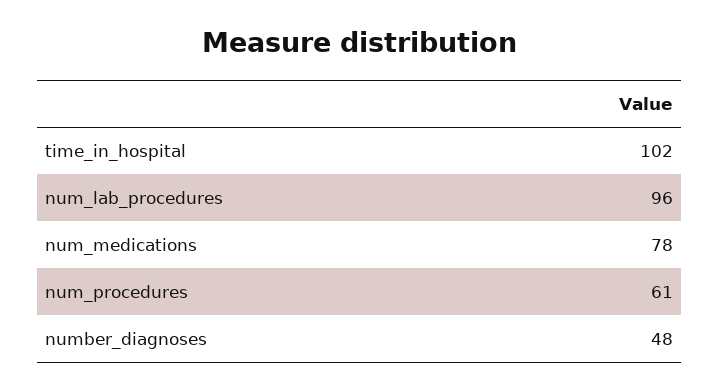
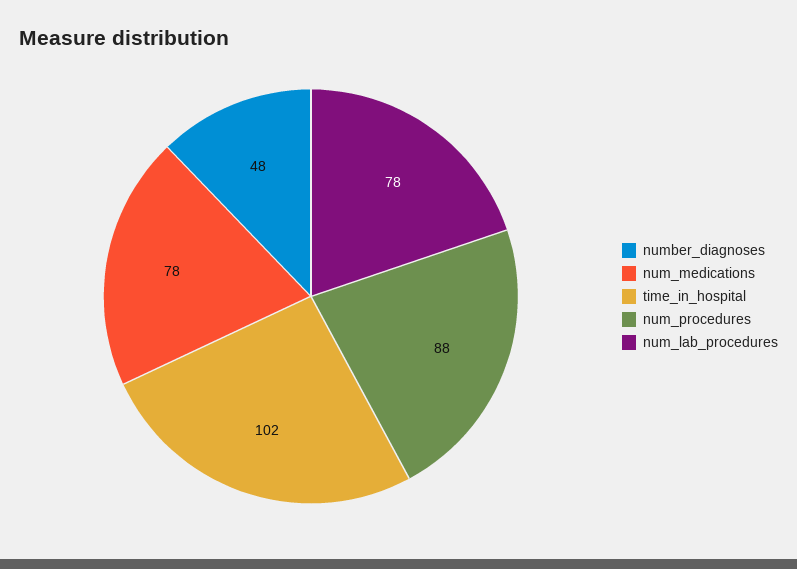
num_lab_procedures: 96 -> 78
num_procedures: 61 -> 88

